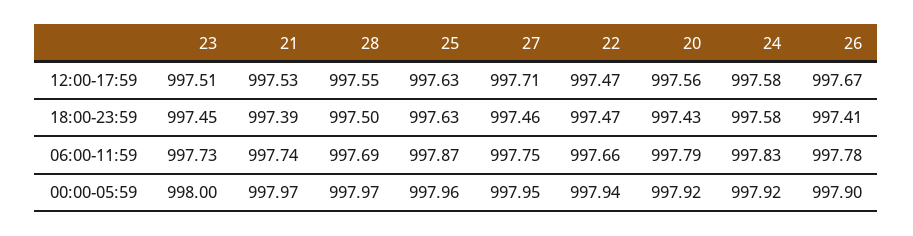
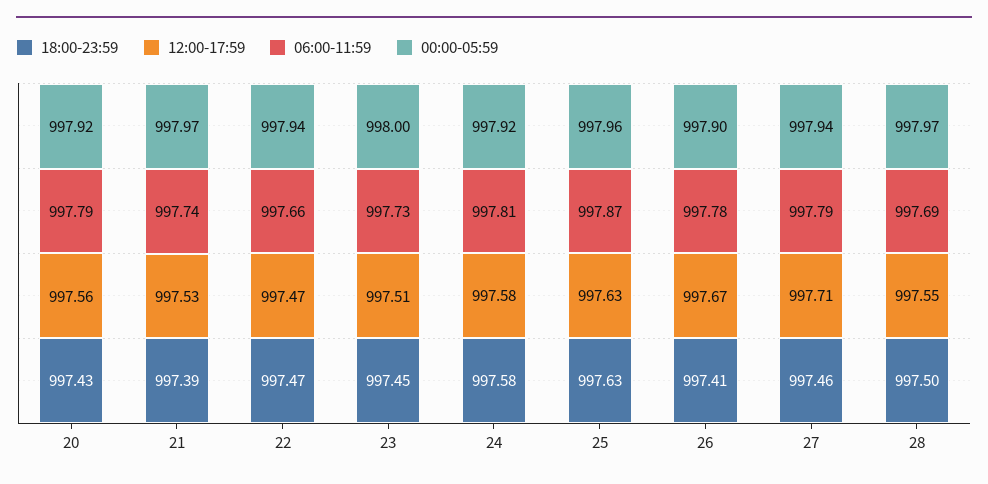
06:00-11:59, 27: 997.75 -> 997.79
06:00-11:59, 24: 997.83 -> 997.81
00:00-05:59, 27: 997.95 -> 997.94

